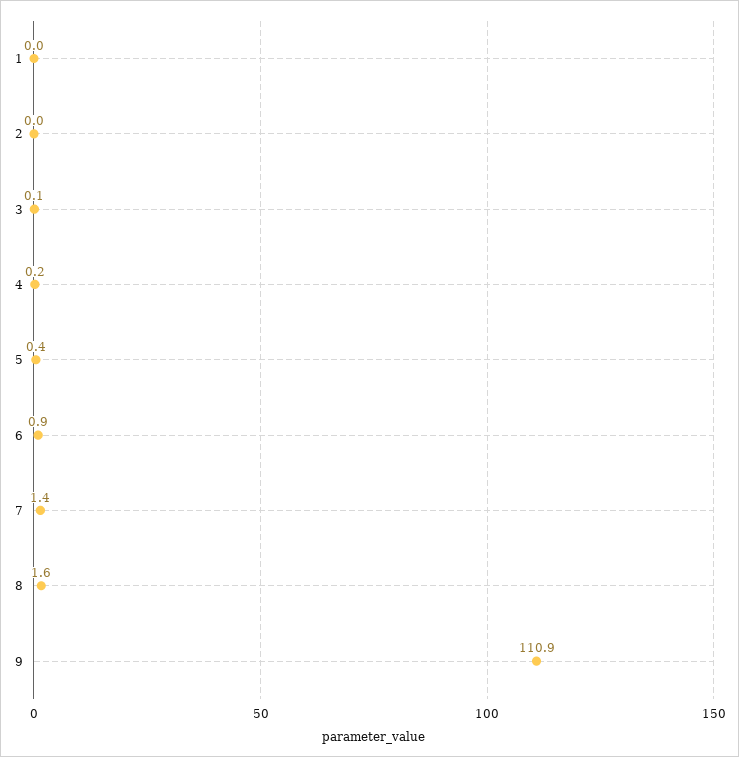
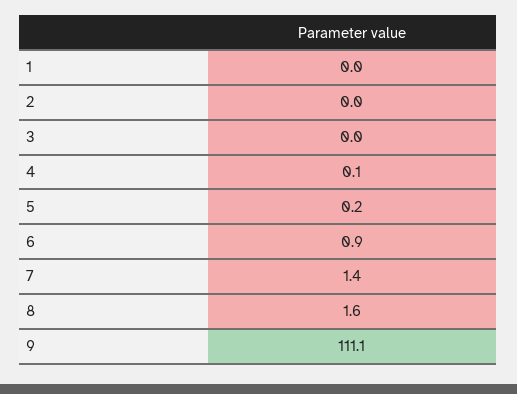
3: 0.1 -> 0
4: 0.2 -> 0.1
5: 0.4 -> 0.2
9: 110.9 -> 111.1

